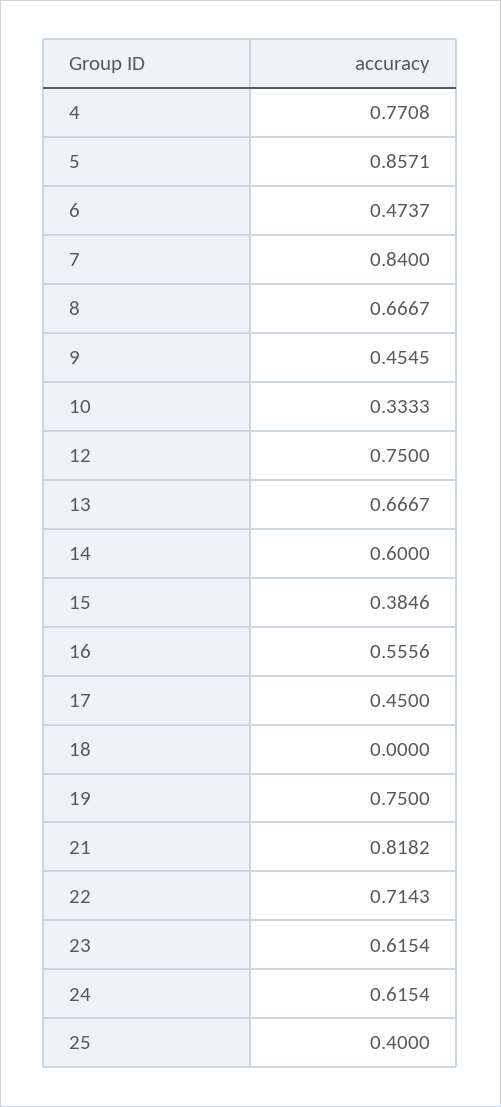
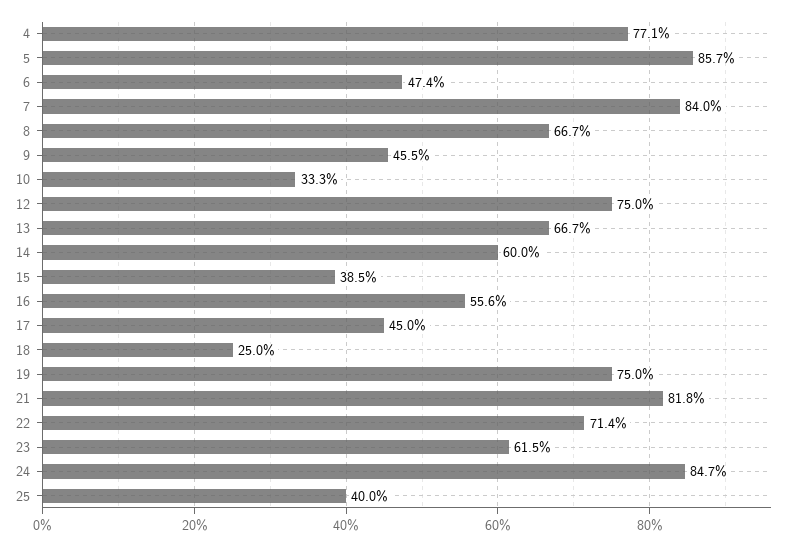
18: 0 -> 0.25
24: 0.6154 -> 0.847

